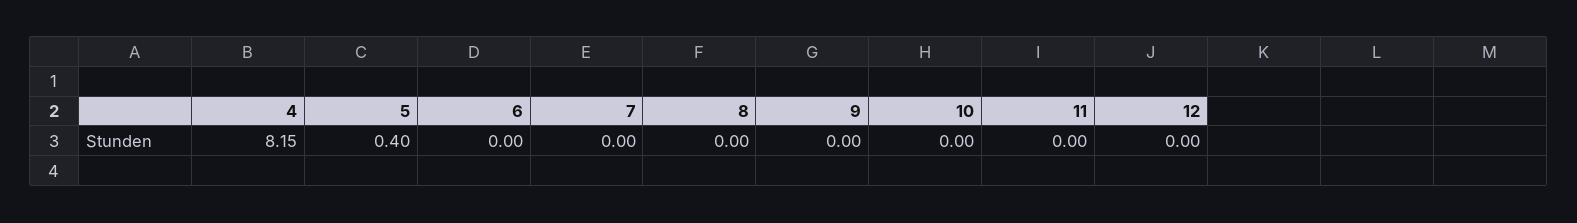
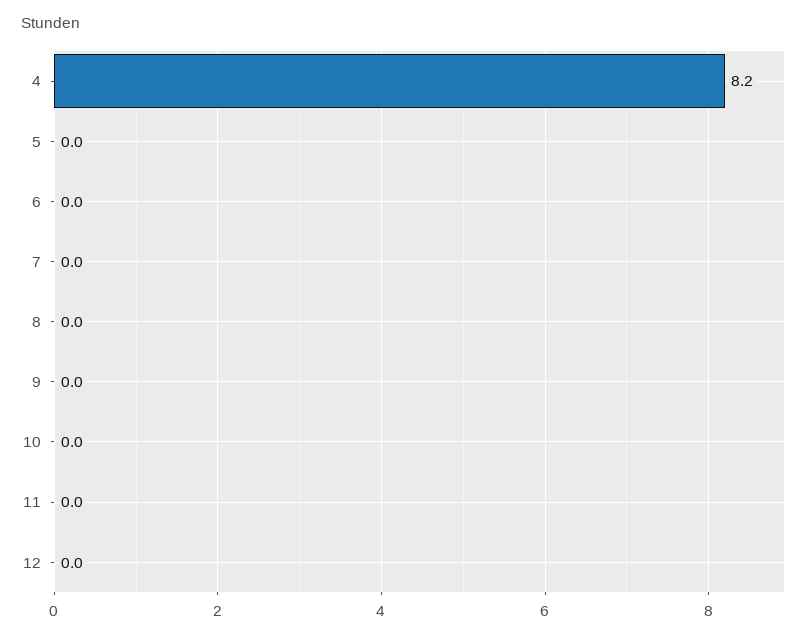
5: 0.4 -> 0

